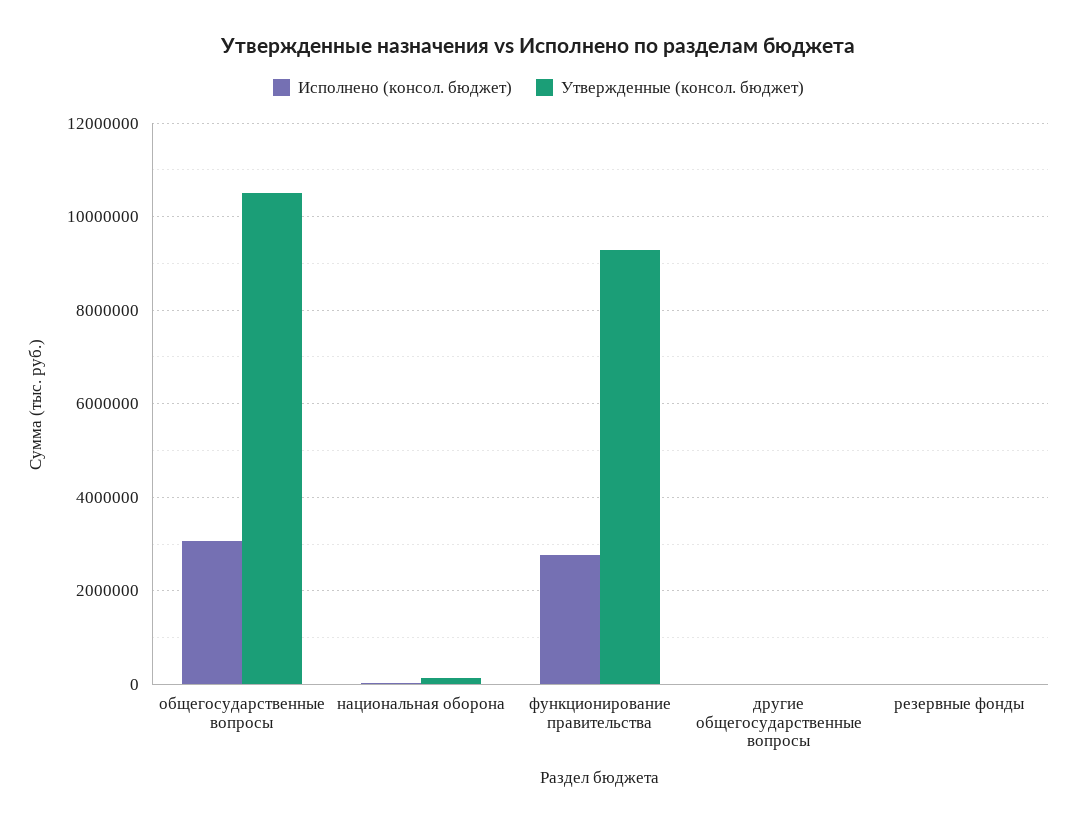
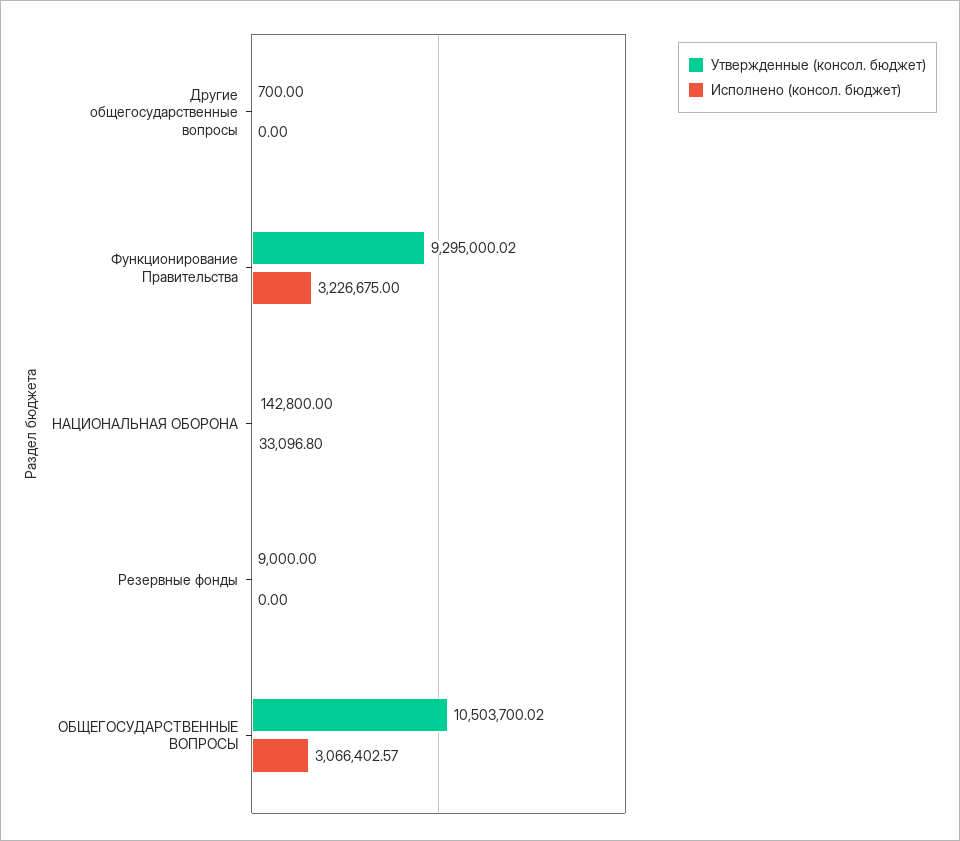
Исполнено (консол. бюджет), функционирование правительства: 2800000 -> 3226675

